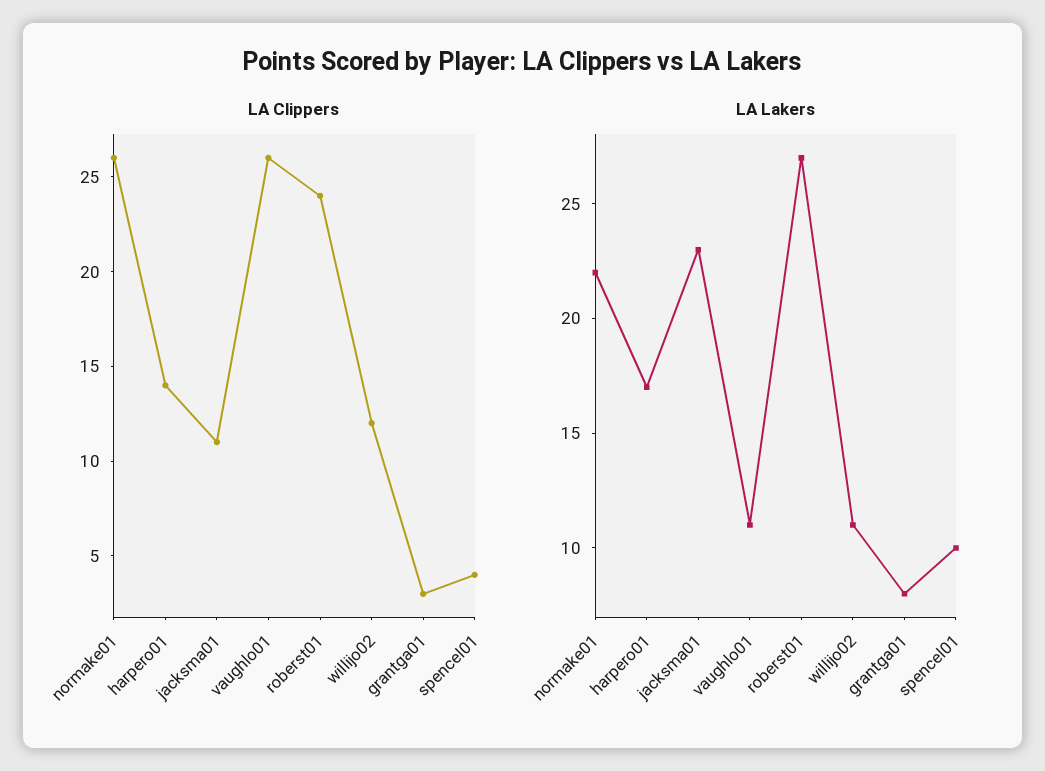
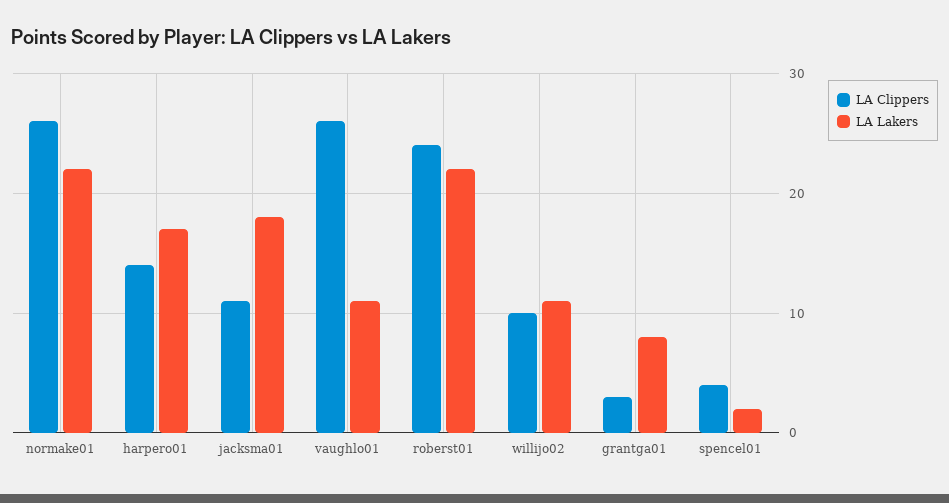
LA Clippers, willijo02: 12 -> 10
LA Lakers, jacksma01: 23 -> 18
LA Lakers, roberst01: 27 -> 22
LA Lakers, spencel01: 10 -> 2

